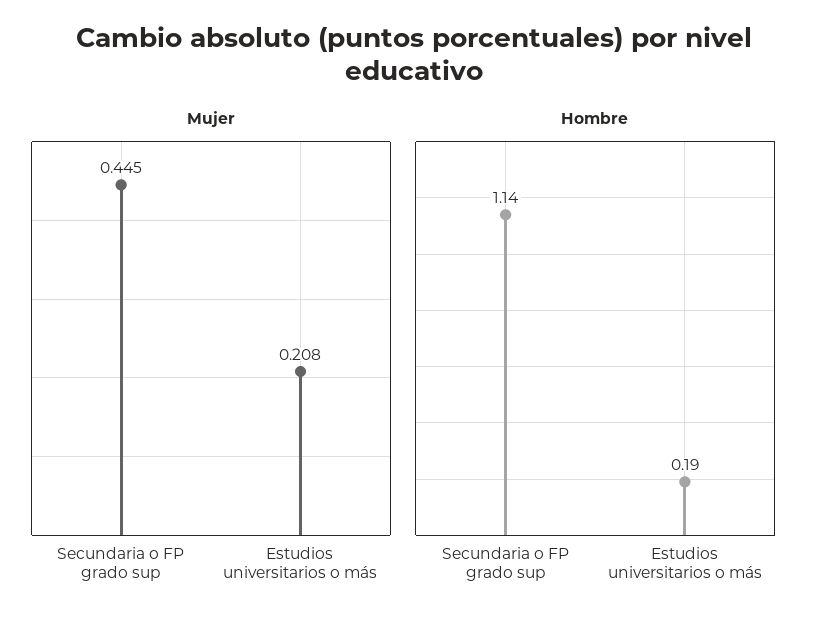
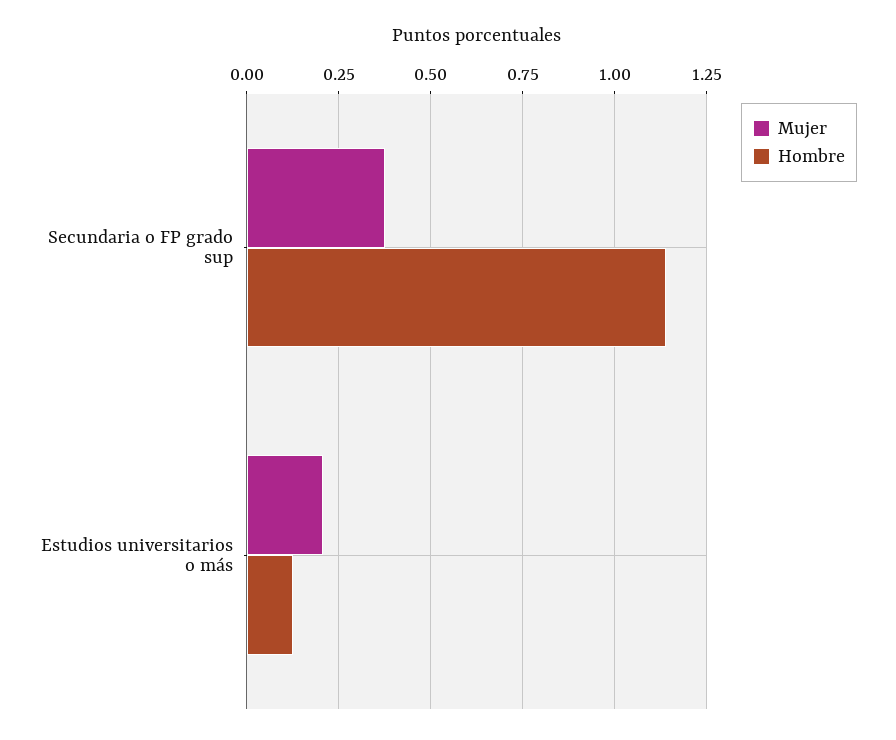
Mujer, Secundaria o FP grado sup: 0.445 -> 0.375
Hombre, Estudios universitarios o más: 0.19 -> 0.125

